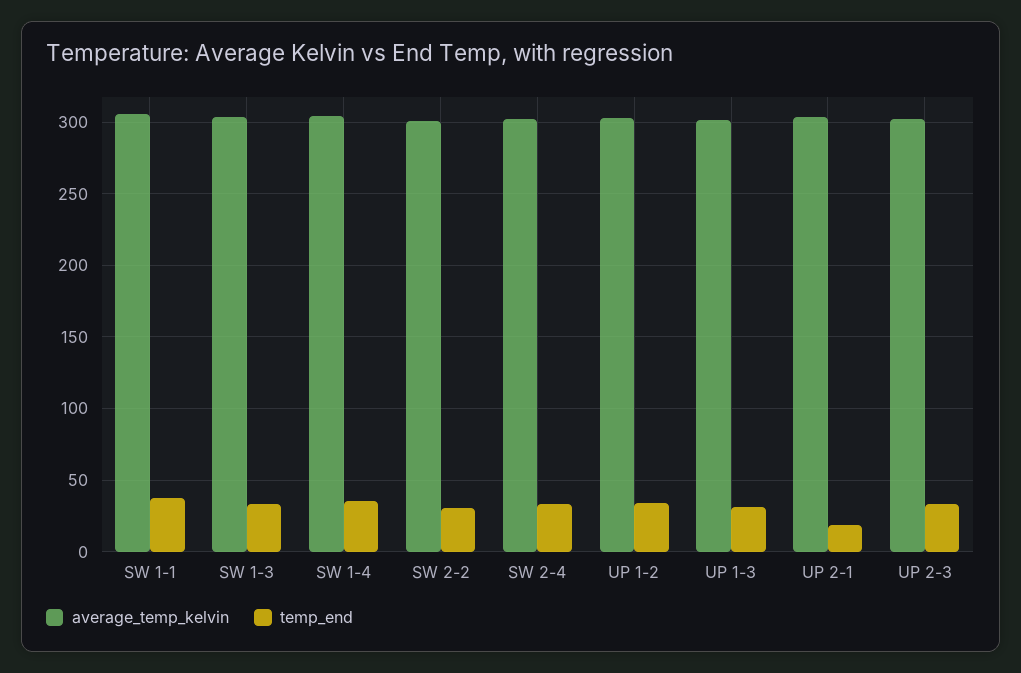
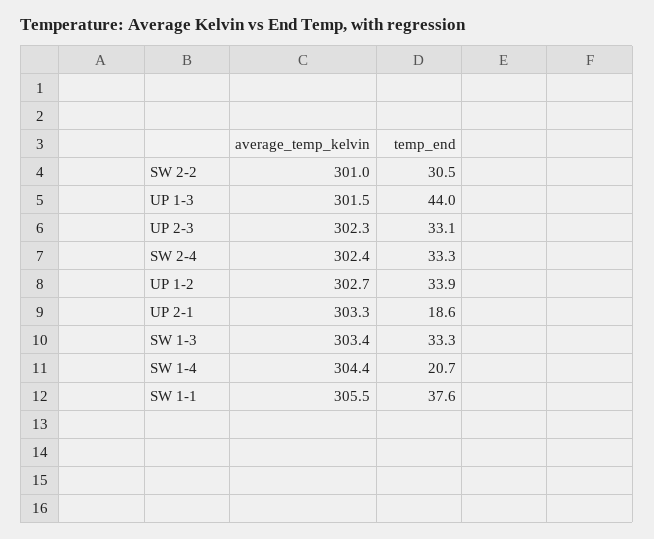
temp_end, SW 1-4: 35 -> 20.7
temp_end, UP 1-3: 30 -> 44

